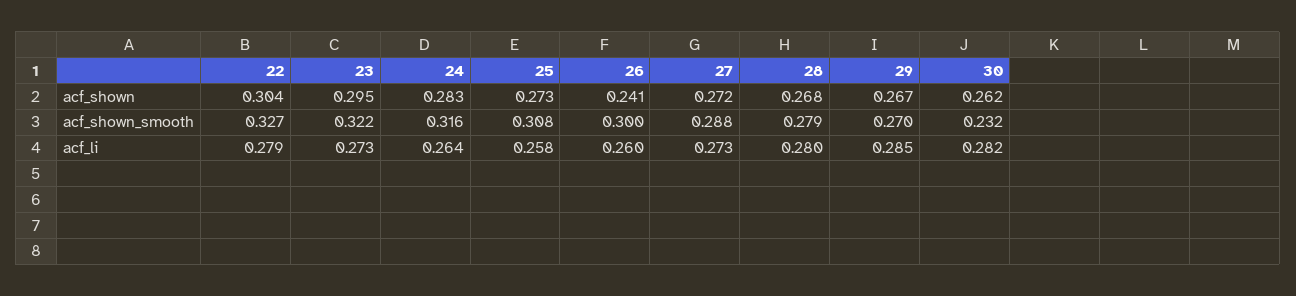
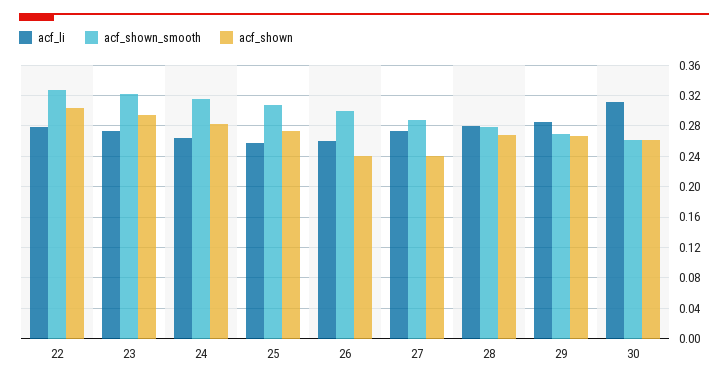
acf_shown, 27: 0.272 -> 0.24
acf_shown_smooth, 30: 0.232 -> 0.26
acf_li, 30: 0.282 -> 0.31

